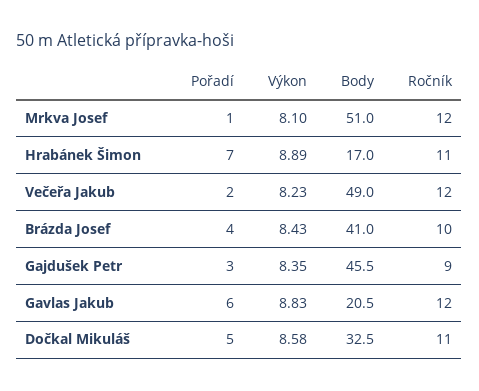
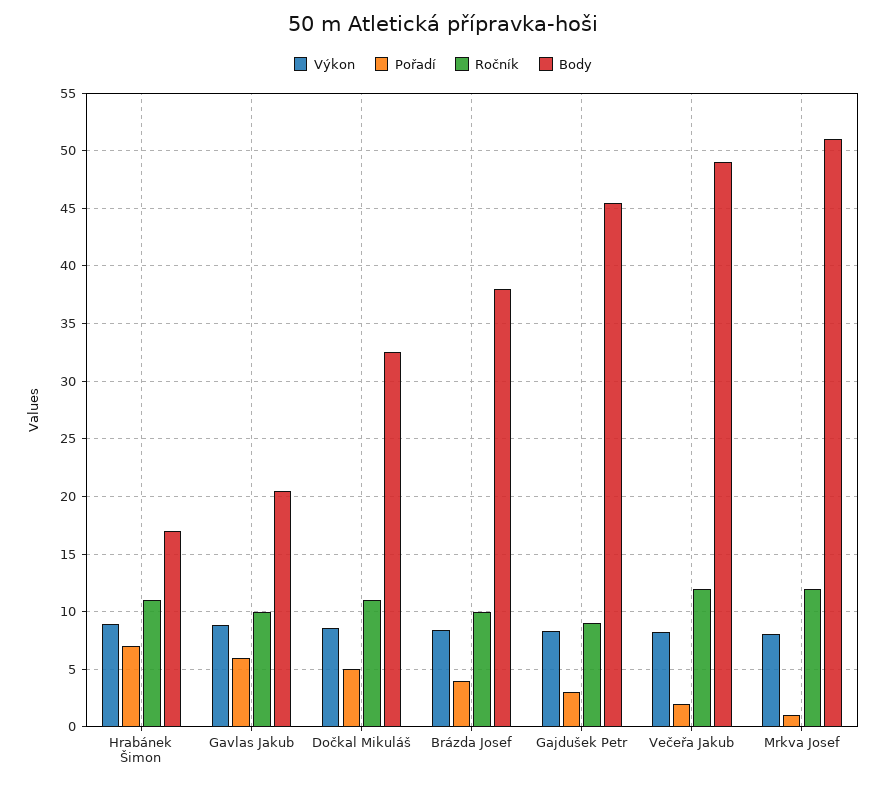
Body, Brázda Josef: 41 -> 38
Ročník, Gavlas Jakub: 12 -> 10

